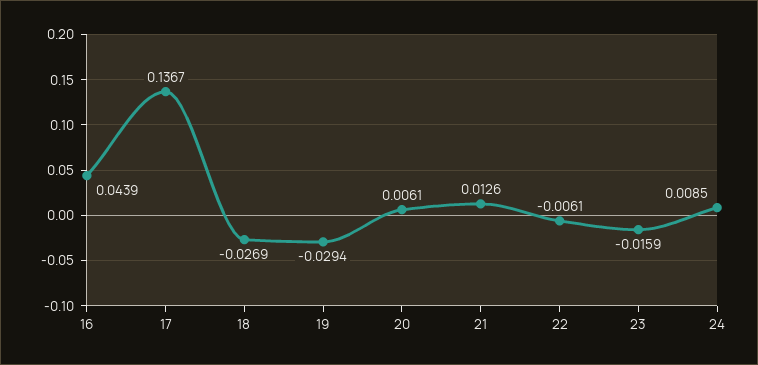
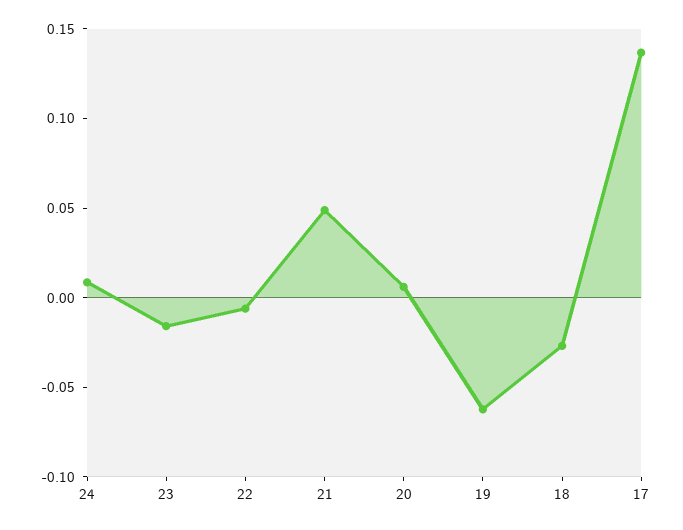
16: 0.0439 -> none
19: -0.0294 -> -0.06
21: 0.0126 -> 0.05

